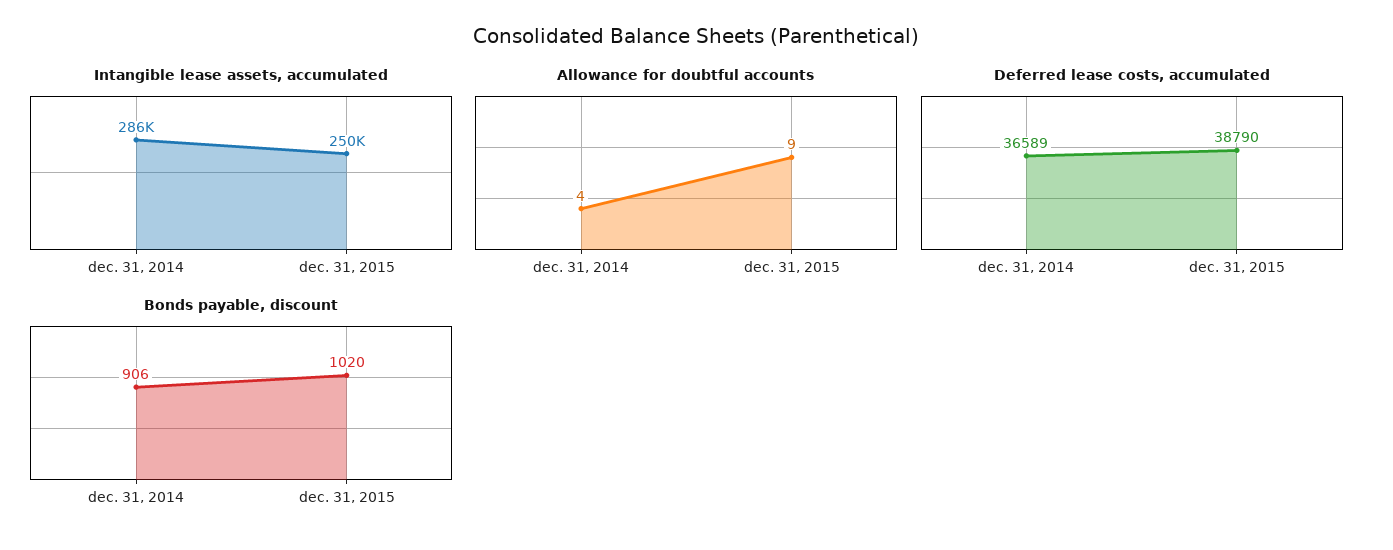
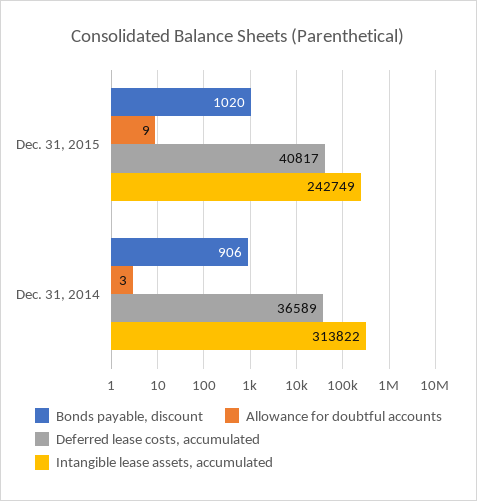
Intangible lease assets, accumulated, dec. 31, 2014: 286000 -> 313822
Intangible lease assets, accumulated, dec. 31, 2015: 250000 -> 242749
Allowance for doubtful accounts, dec. 31, 2014: 4 -> 3
Deferred lease costs, accumulated, dec. 31, 2015: 38790 -> 40817

